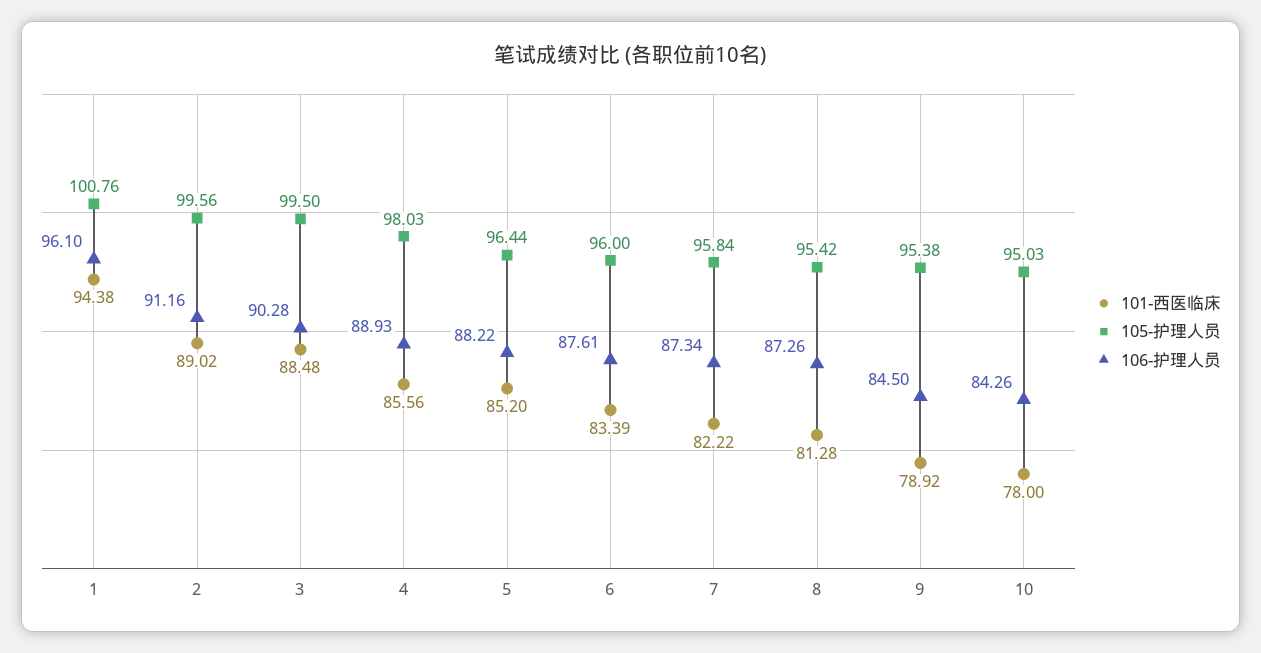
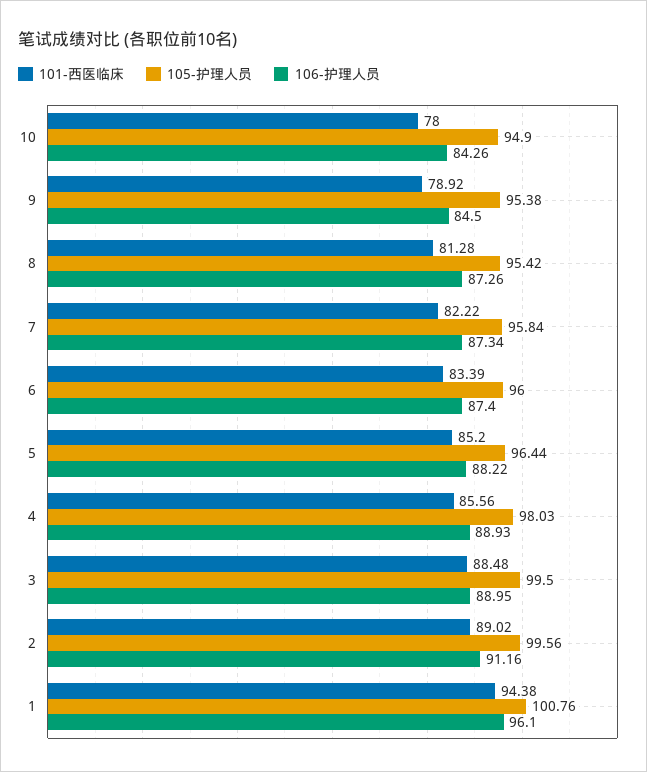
106-护理人员, 3: 90.28 -> 88.95
106-护理人员, 6: 87.61 -> 87.4
105-护理人员, 10: 95.03 -> 94.9

